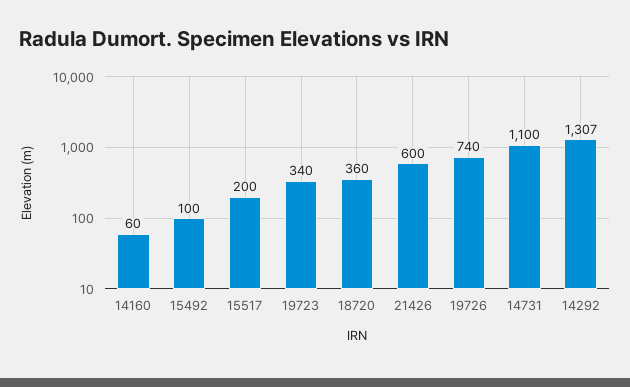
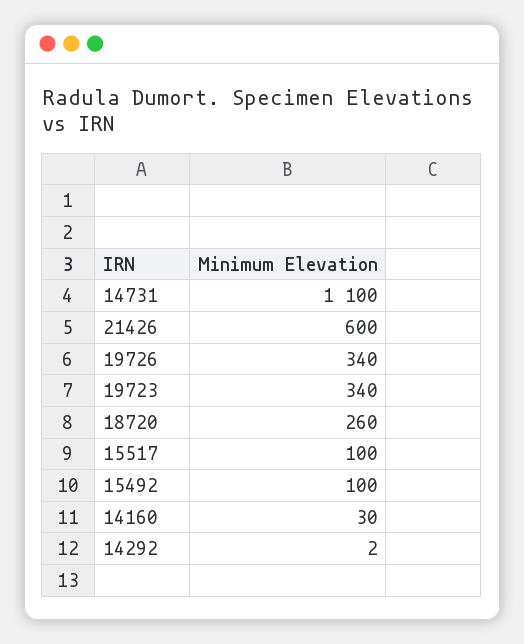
14160: 60 -> 30
15517: 200 -> 100
18720: 360 -> 260
19726: 740 -> 340
14292: 1307 -> 2

